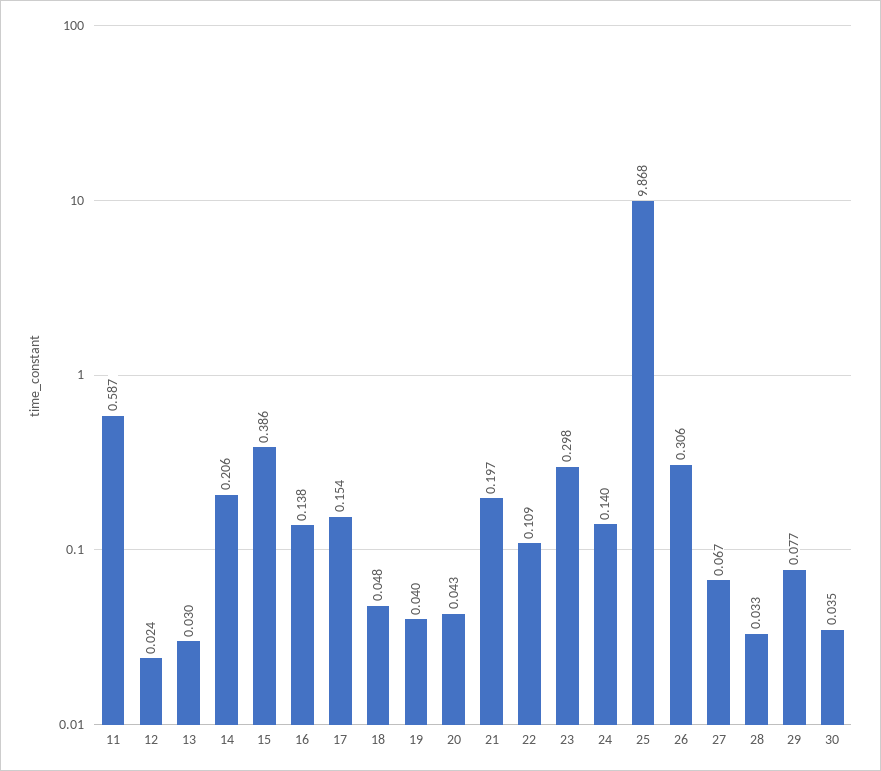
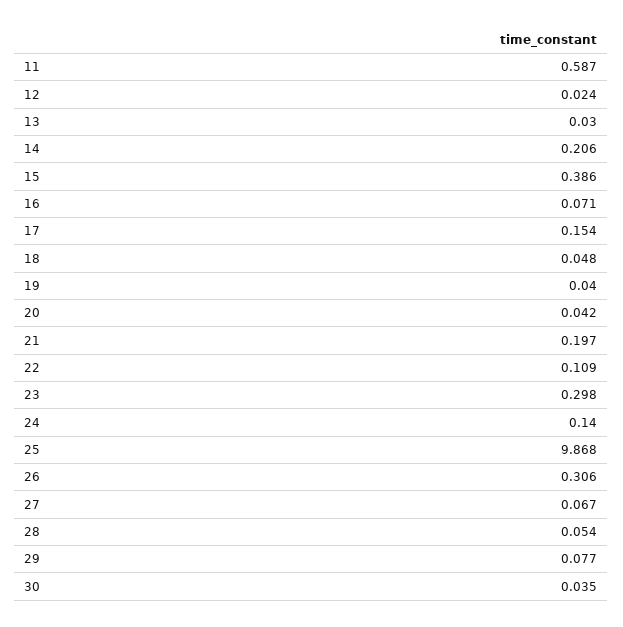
16: 0.138 -> 0.071
20: 0.043 -> 0.042
28: 0.033 -> 0.054

